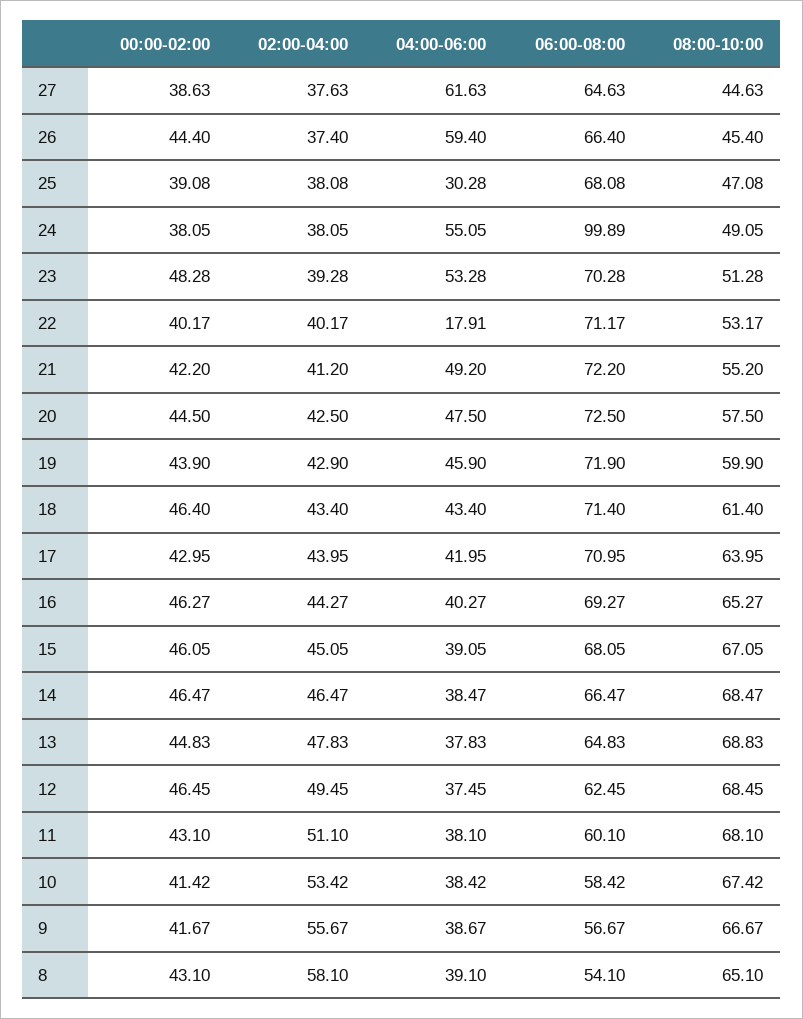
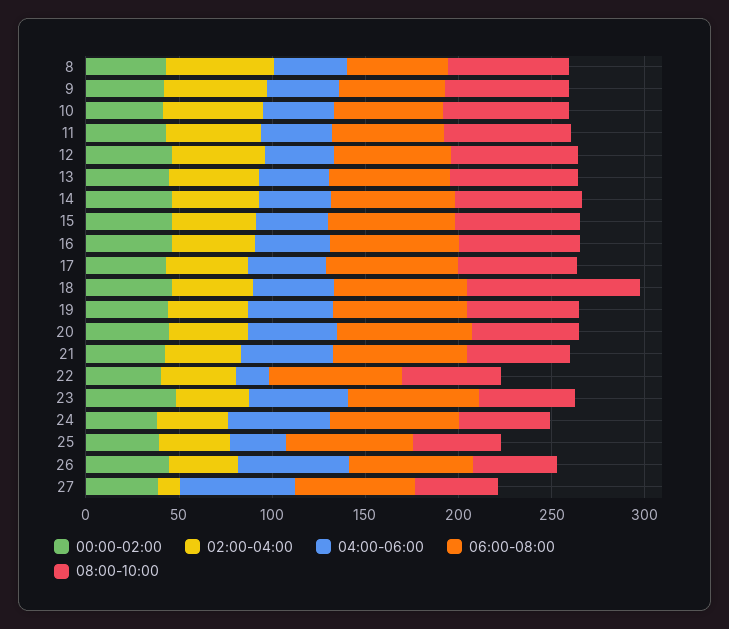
02:00-04:00, 27: 37.63 -> 10
06:00-08:00, 24: 99.89 -> 70
08:00-10:00, 18: 61.4 -> 90

